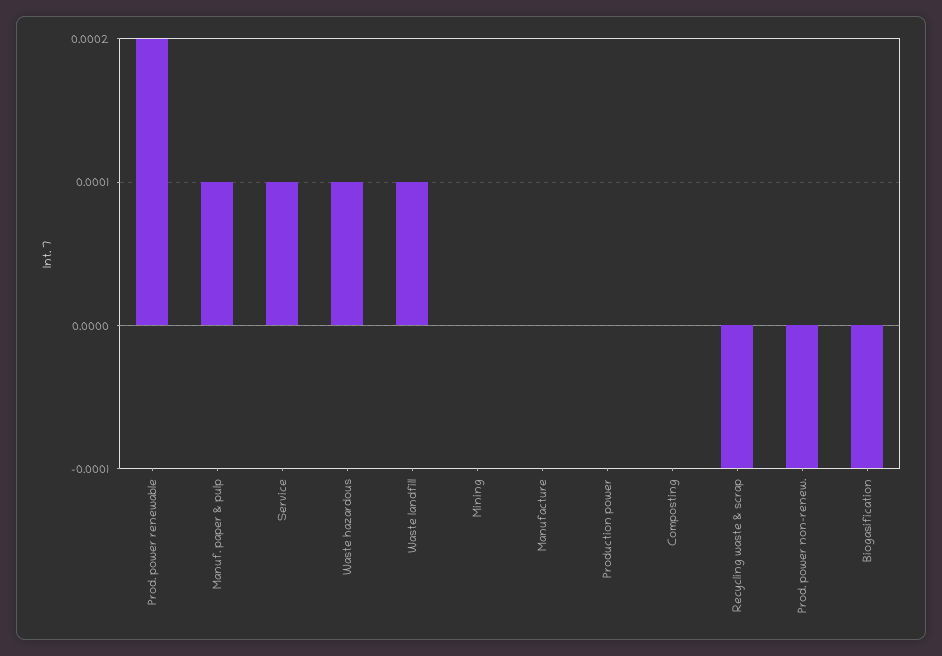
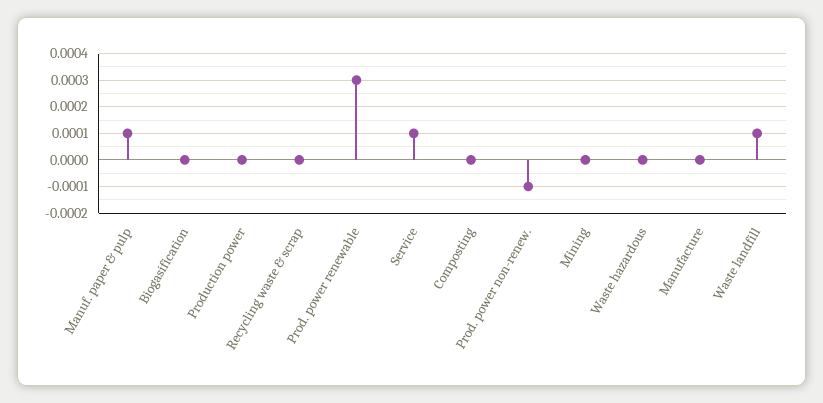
Prod. power renewable: 0.0002 -> 0.0003
Waste hazardous: 0.0001 -> 0
Recycling waste & scrap: -0.0001 -> 0
Biogasification: -0.0001 -> 0

